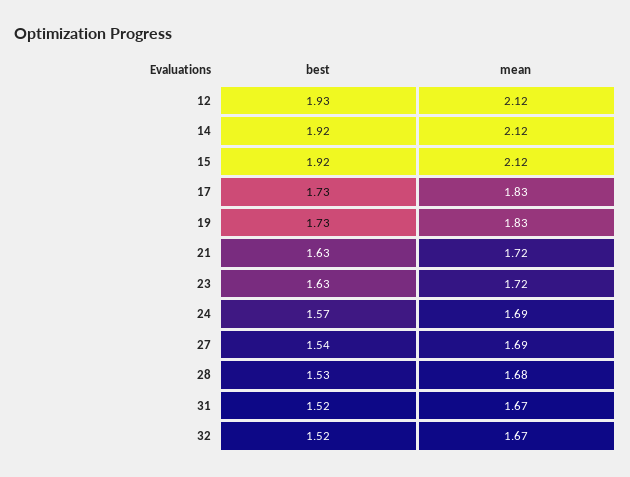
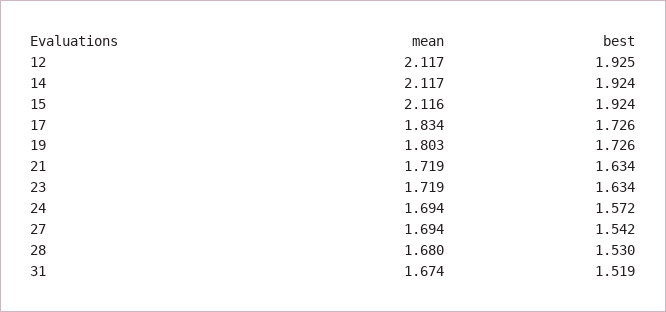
mean, 19: 1.83 -> 1.803
best, 32: 1.52 -> none
mean, 32: 1.67 -> none

